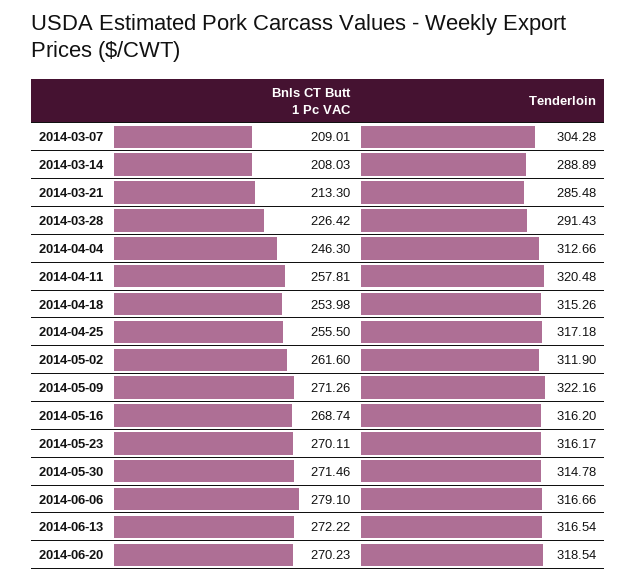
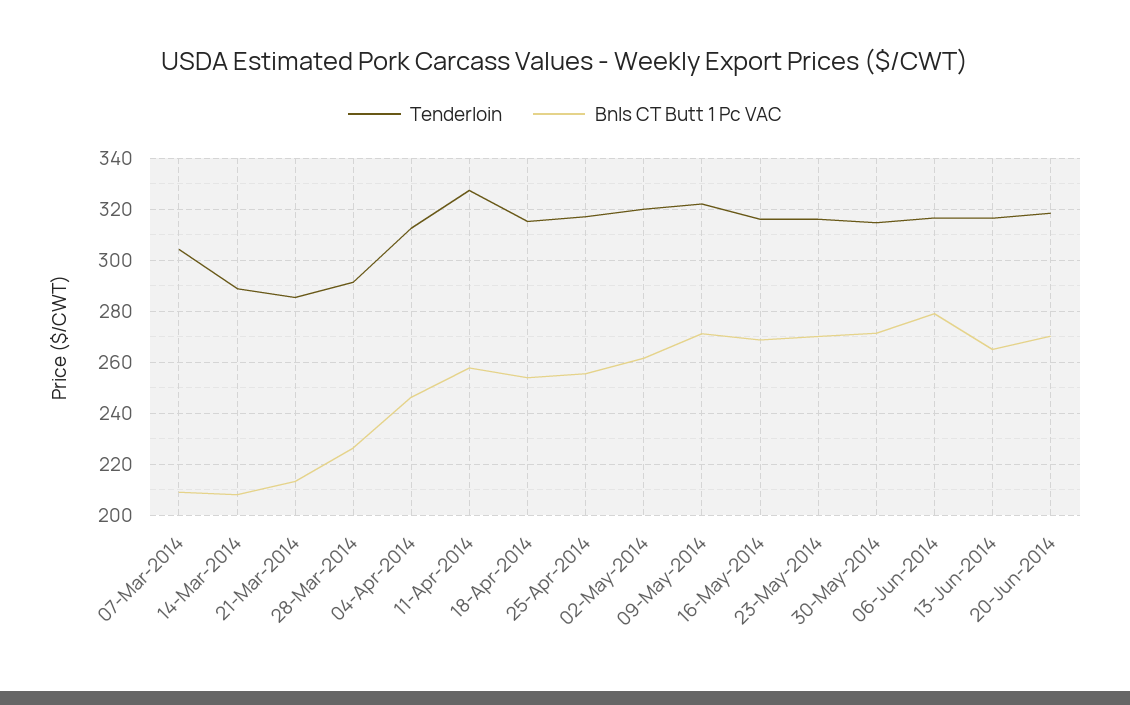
Tenderloin, 2014-04-11: 320.48 -> 327.5
Tenderloin, 2014-05-02: 311.9 -> 320
Bnls CT Butt 1 Pc VAC, 2014-06-13: 272.22 -> 265

